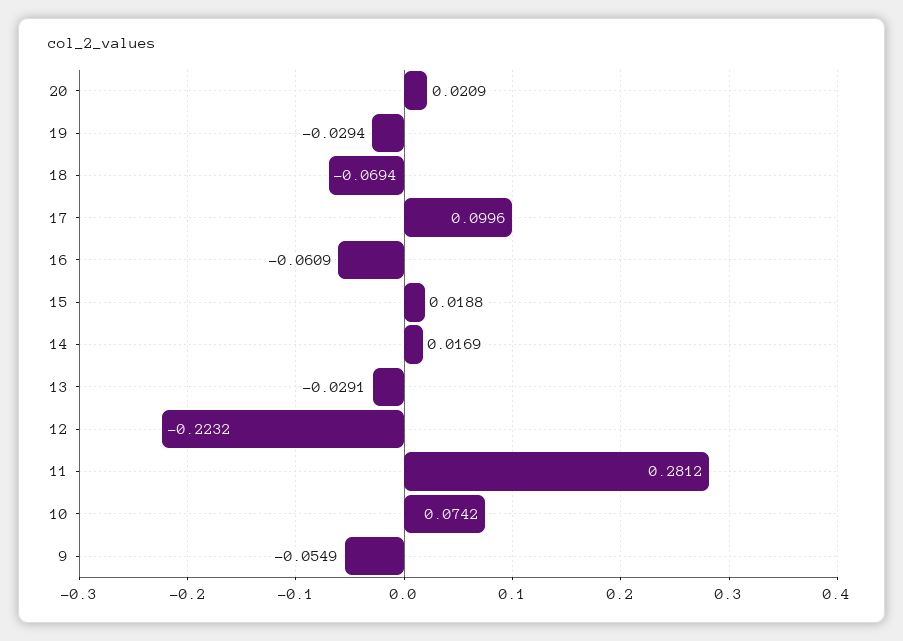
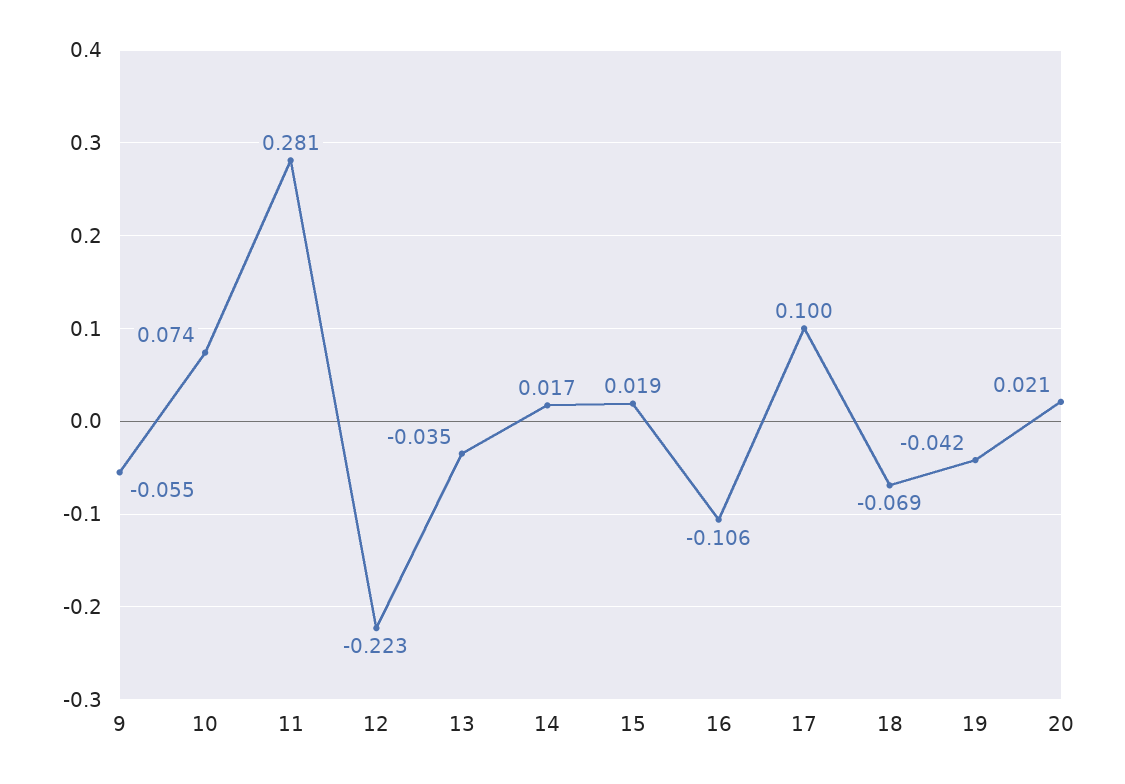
19: -0.0294 -> -0.042
16: -0.0609 -> -0.106
13: -0.0291 -> -0.035

